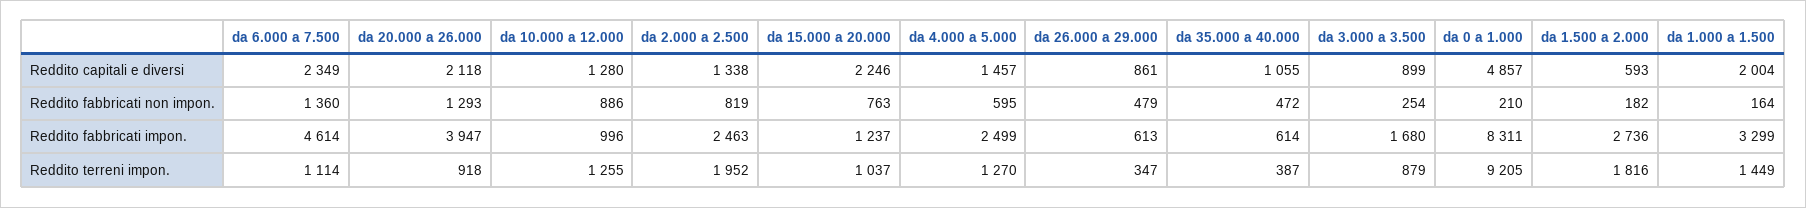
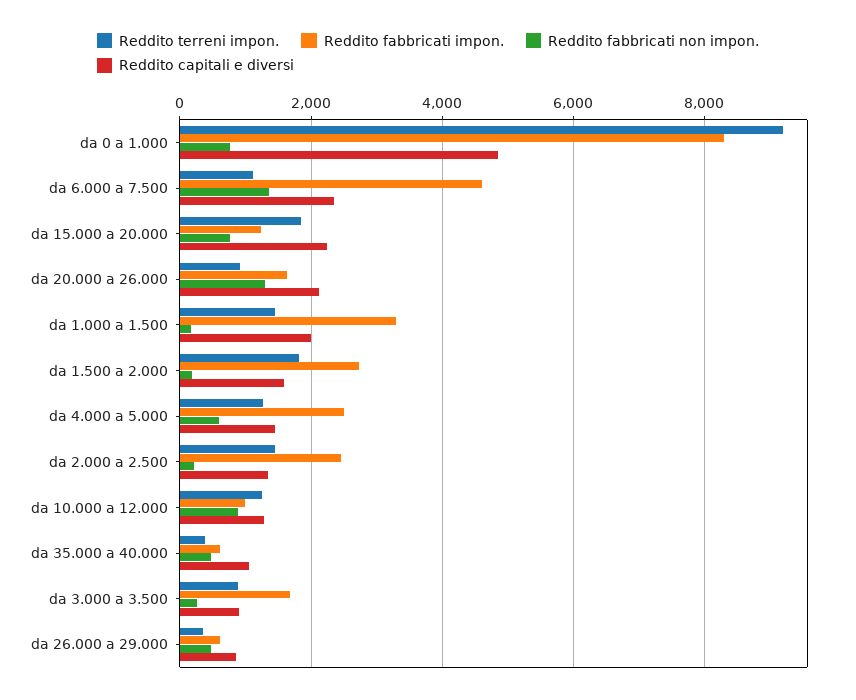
Reddito capitali e diversi, da 1.500 a 2.000: 593 -> 1600
Reddito fabbricati non impon., da 2.000 a 2.500: 819 -> 200
Reddito fabbricati non impon., da 0 a 1.000: 210 -> 800
Reddito fabbricati impon., da 20.000 a 26.000: 3947 -> 1600
Reddito terreni impon., da 2.000 a 2.500: 1952 -> 1400
Reddito terreni impon., da 15.000 a 20.000: 1037 -> 1800

